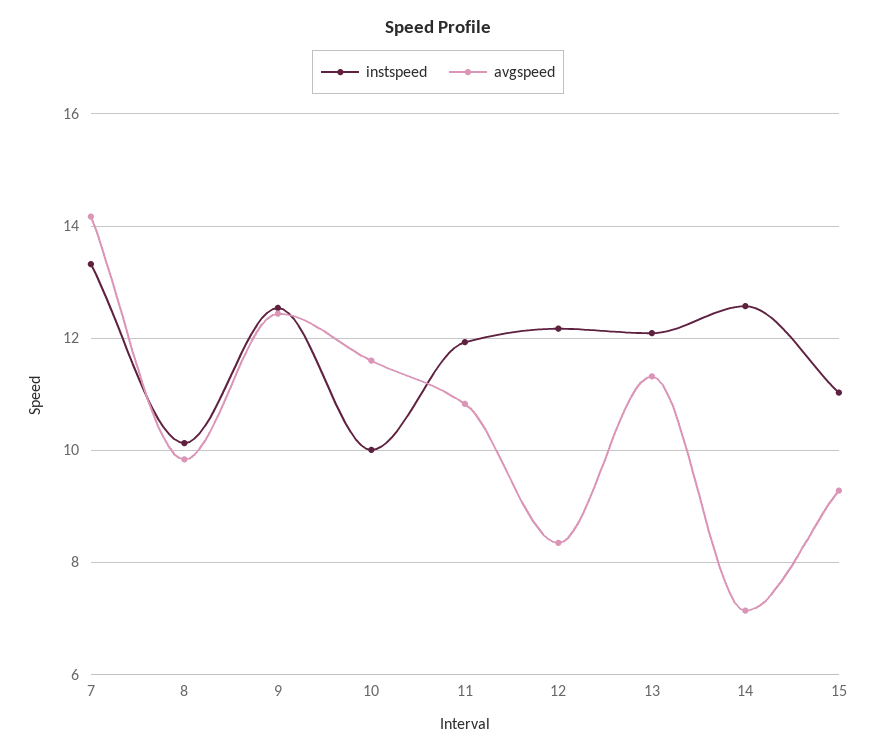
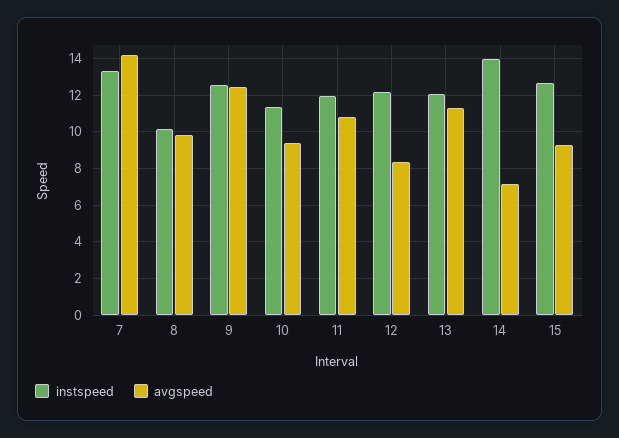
instspeed, 10: 10 -> 11.5
avgspeed, 10: 11.6 -> 9.5
instspeed, 14: 12.6 -> 14
instspeed, 15: 11 -> 12.5

